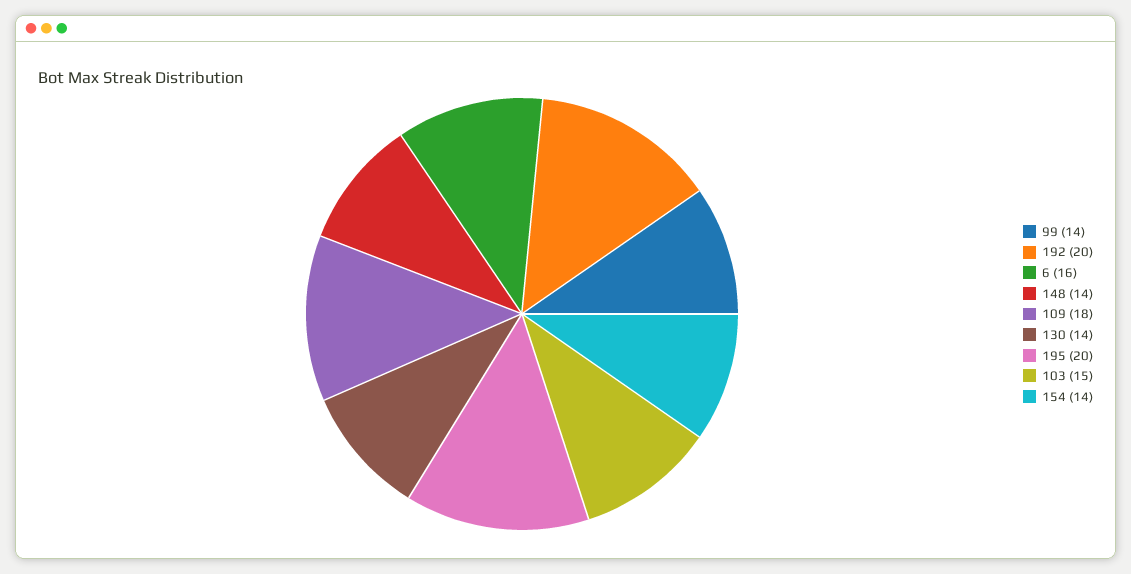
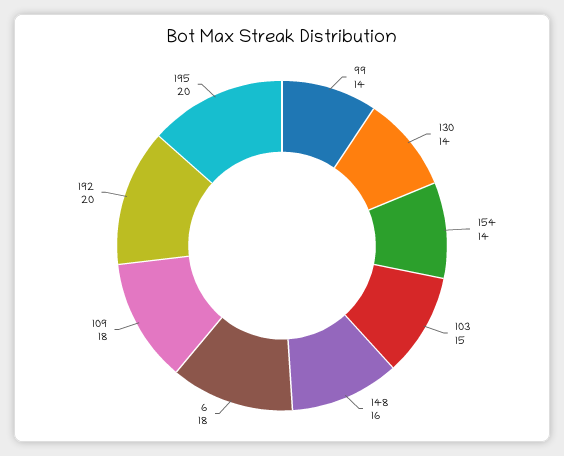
6: 16 -> 18
148: 14 -> 16

